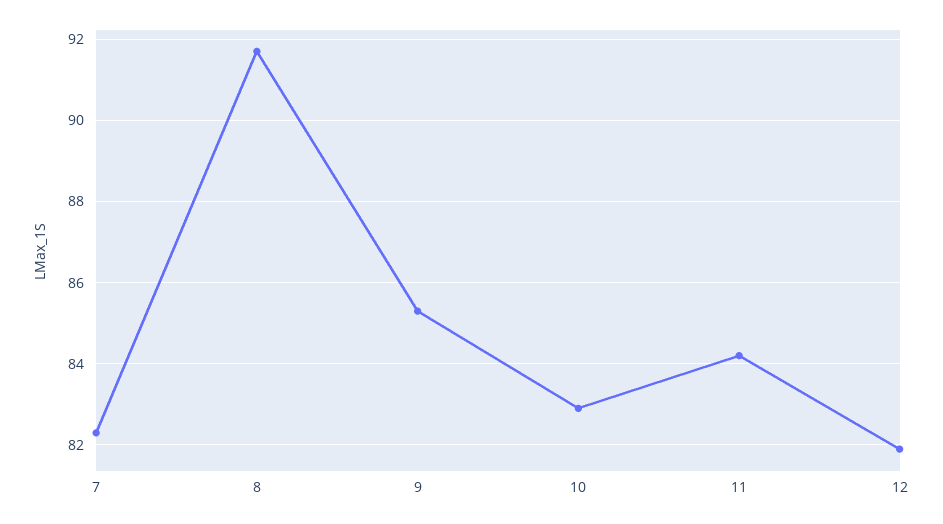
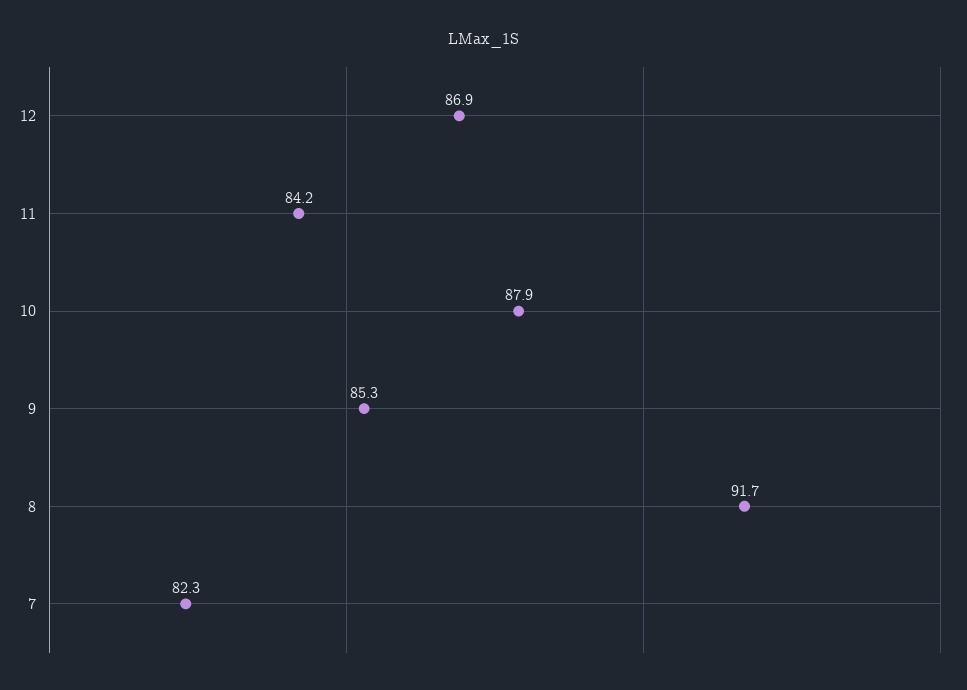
10: 83 -> 87.9
12: 82 -> 86.9

